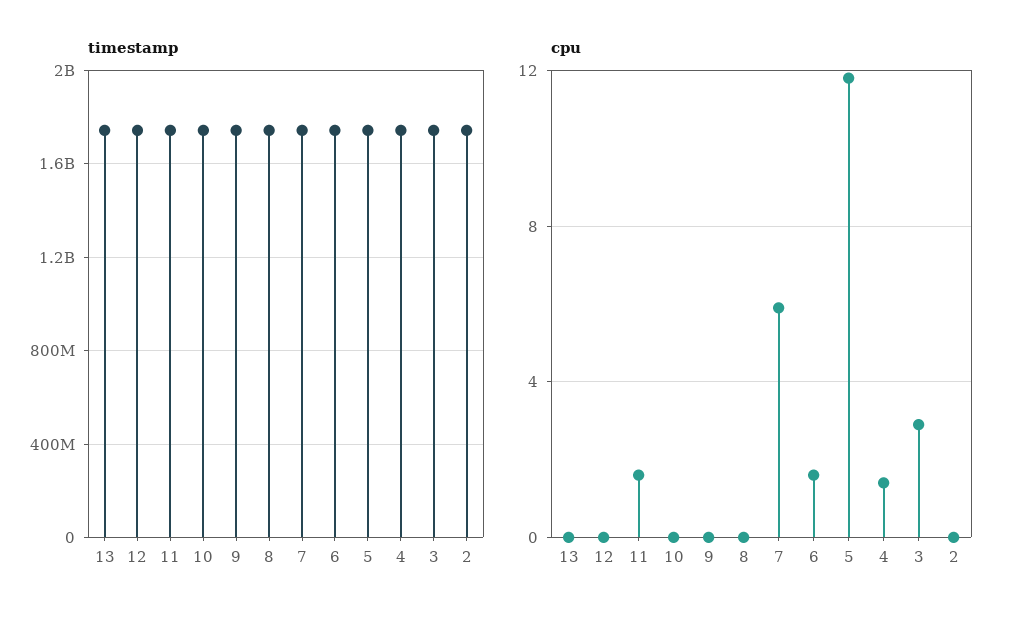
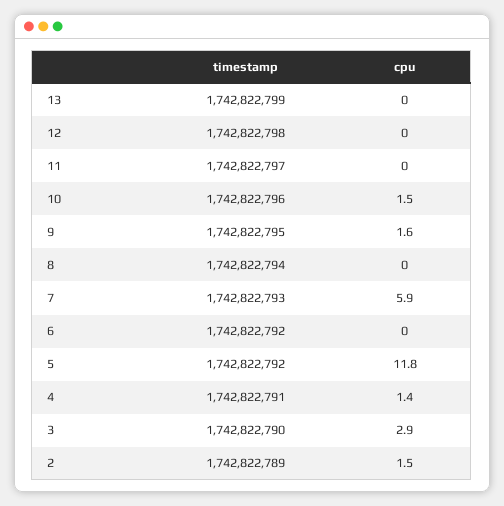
cpu, 11: 1.5 -> 0
cpu, 10: 0 -> 1.5
cpu, 9: 0 -> 1.6
cpu, 6: 1.5 -> 0
cpu, 2: 0 -> 1.5

